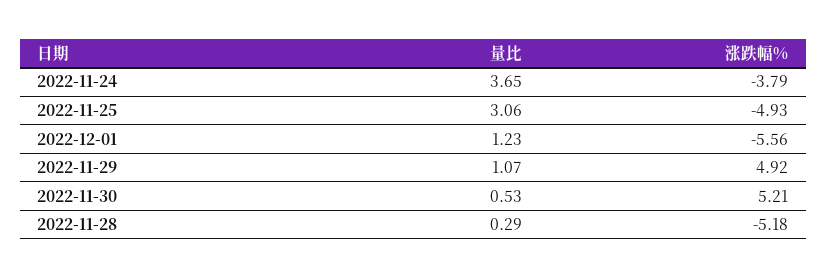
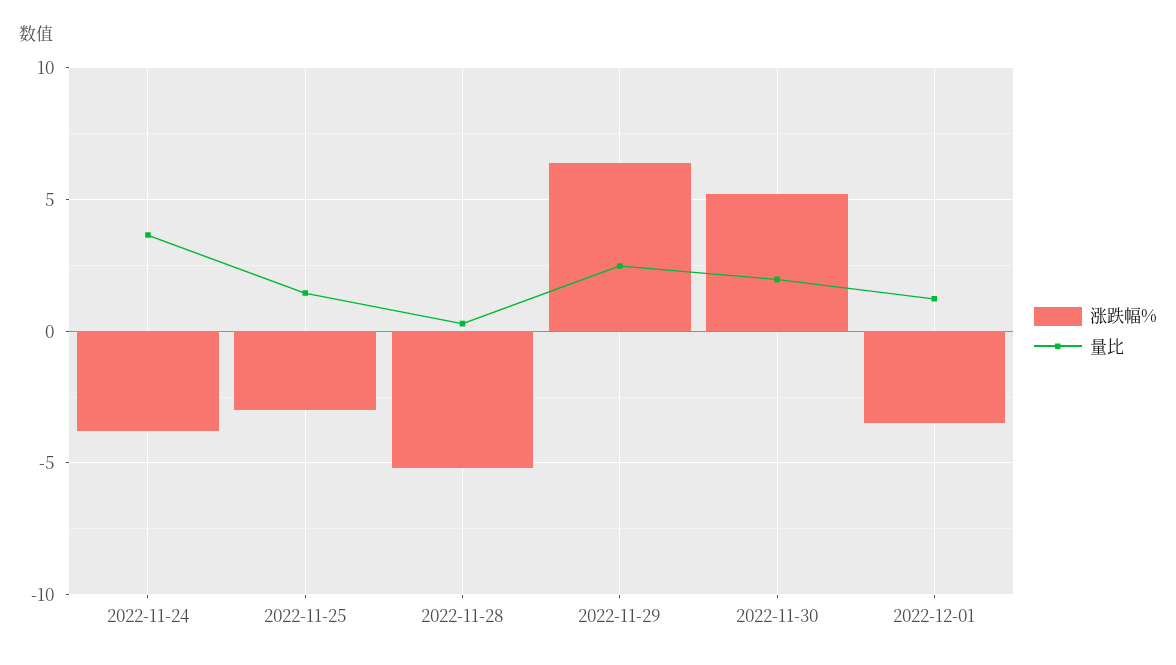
量比, 2022-11-25: 3.06 -> 1.5
涨跌幅%, 2022-11-25: -4.93 -> -3
涨跌幅%, 2022-12-01: -5.56 -> -3.5
量比, 2022-11-29: 1.07 -> 2.5
涨跌幅%, 2022-11-29: 4.92 -> 6.5
量比, 2022-11-30: 0.53 -> 2

